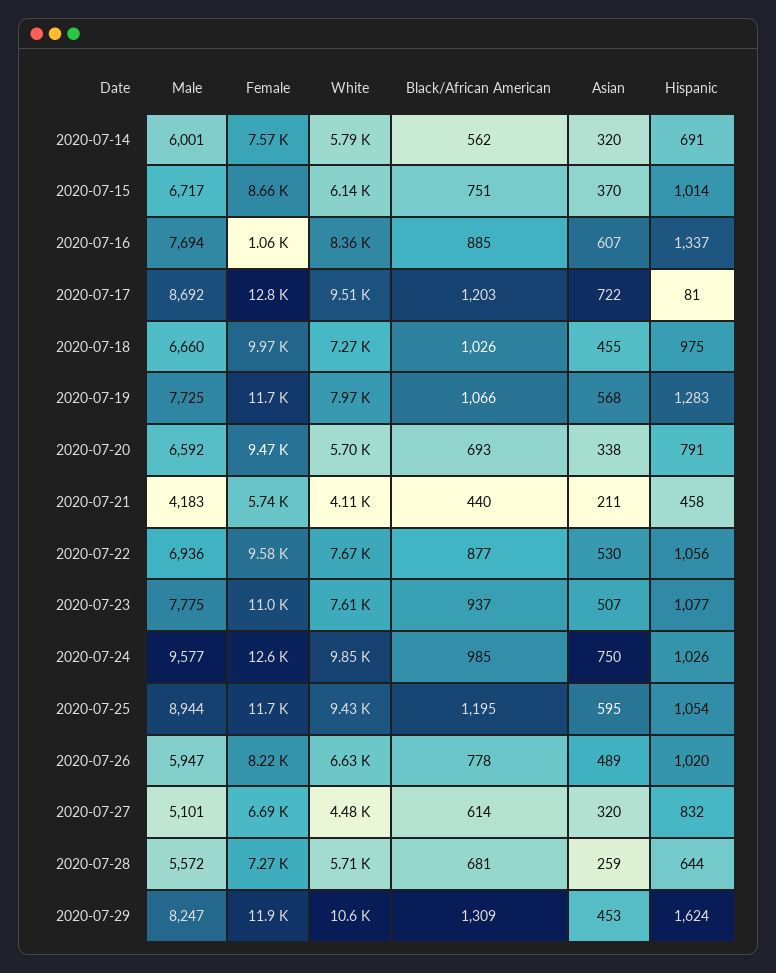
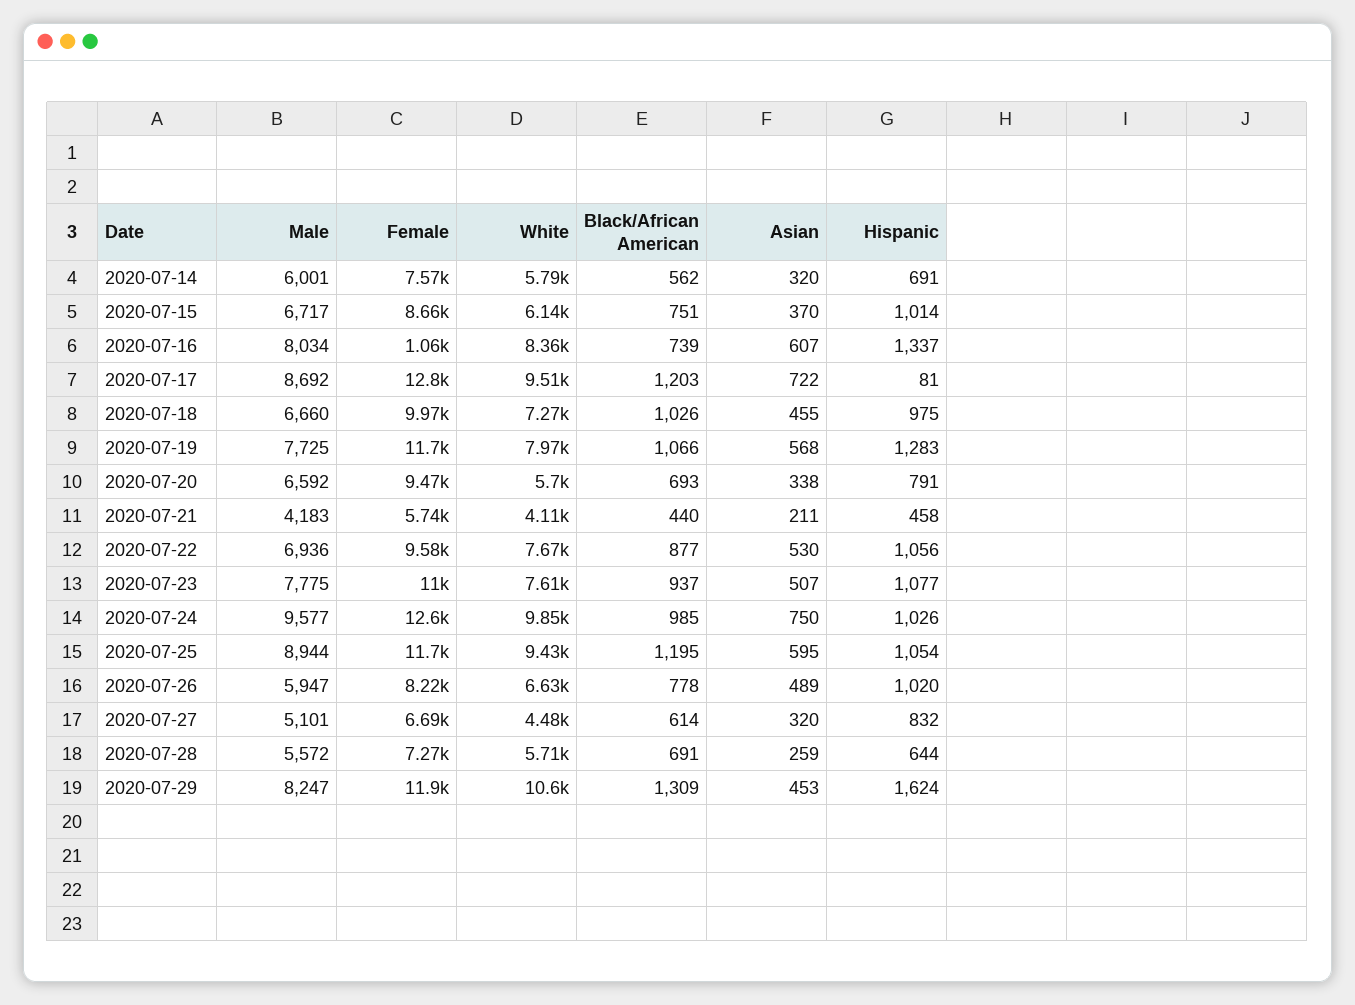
Male, 2020-07-16: 7694 -> 8034
Black/African American, 2020-07-16: 885 -> 739
Black/African American, 2020-07-28: 681 -> 691

